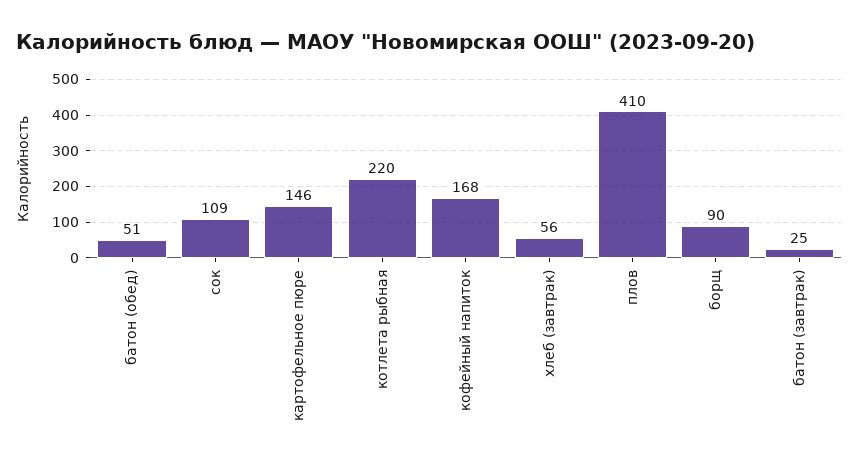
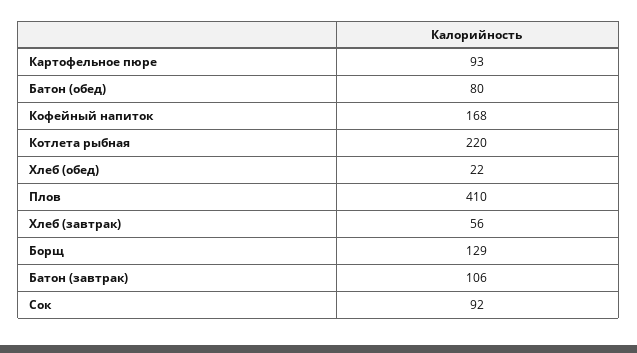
батон (обед): 51 -> 80
сок: 109 -> 92
картофельное пюре: 146 -> 93
борщ: 90 -> 129
батон (завтрак): 25 -> 106
Хлеб (обед): none -> 22

